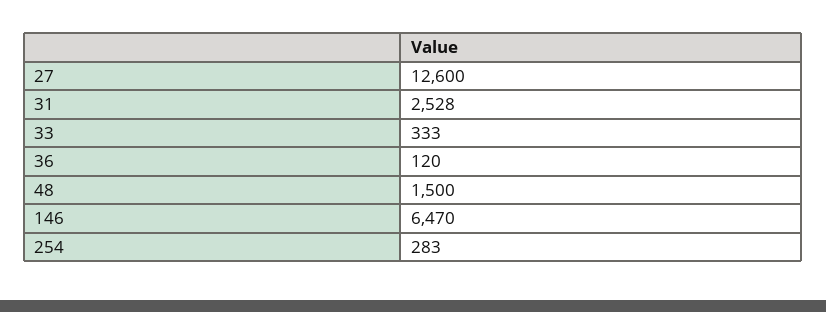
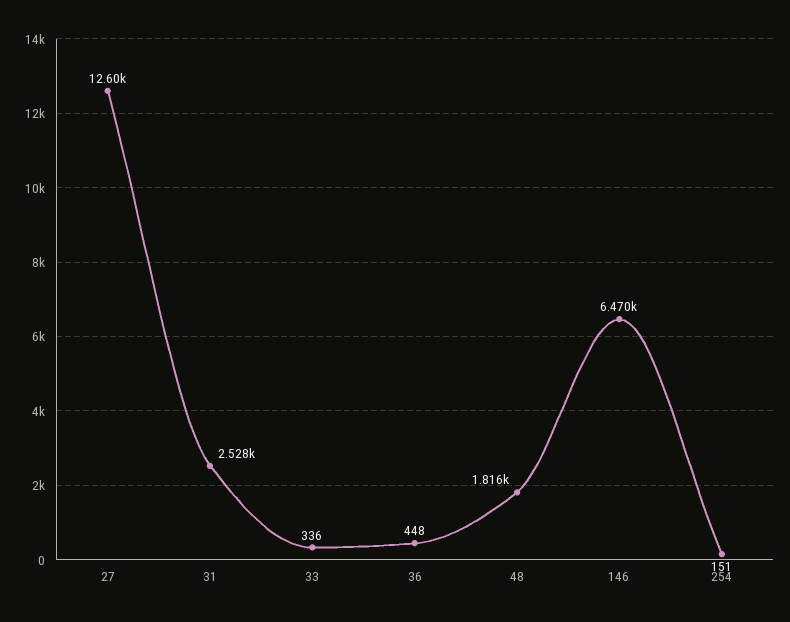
33: 333 -> 336
36: 120 -> 448
48: 1500 -> 1816
254: 283 -> 151

